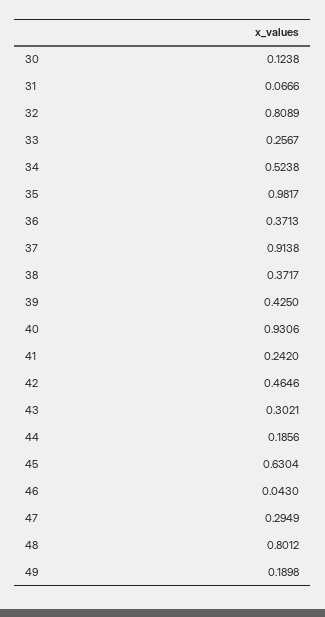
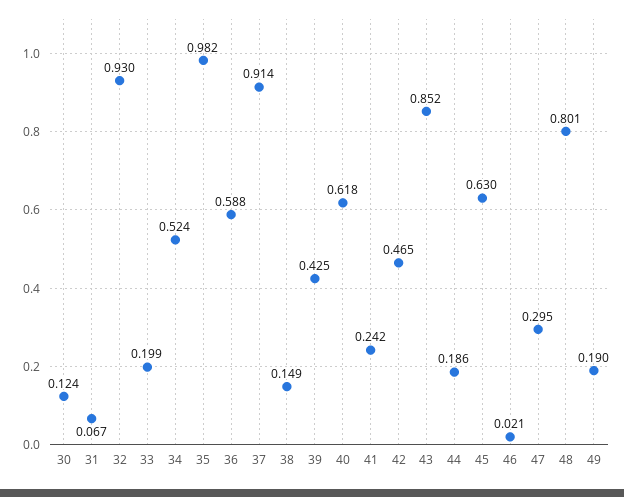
32: 0.8089 -> 0.93
33: 0.2567 -> 0.199
36: 0.3713 -> 0.588
38: 0.3717 -> 0.149
40: 0.9306 -> 0.618
43: 0.3021 -> 0.852
46: 0.043 -> 0.021

